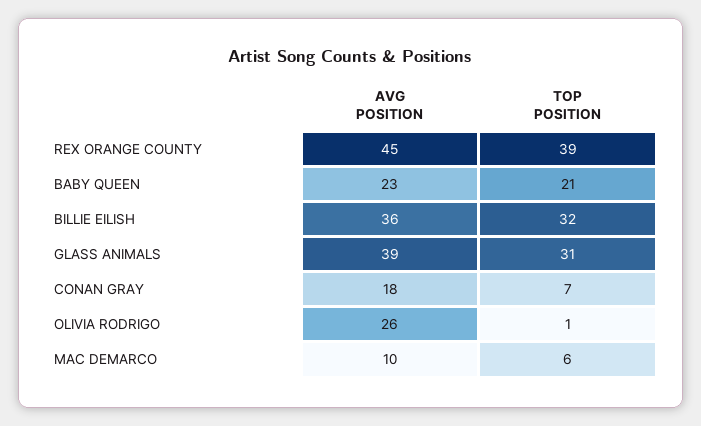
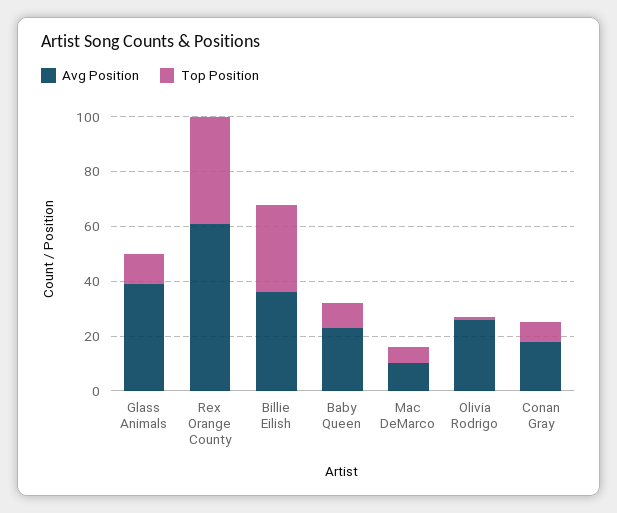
AVG POSITION, REX ORANGE COUNTY: 45 -> 60
TOP POSITION, BABY QUEEN: 21 -> 10
TOP POSITION, GLASS ANIMALS: 31 -> 10

